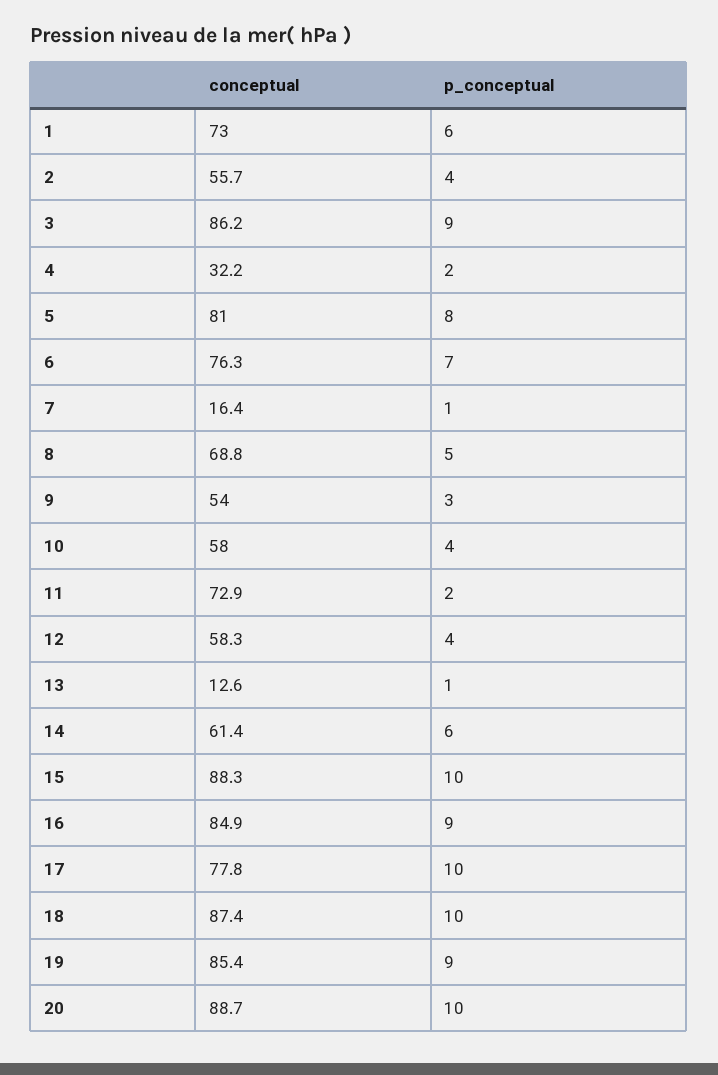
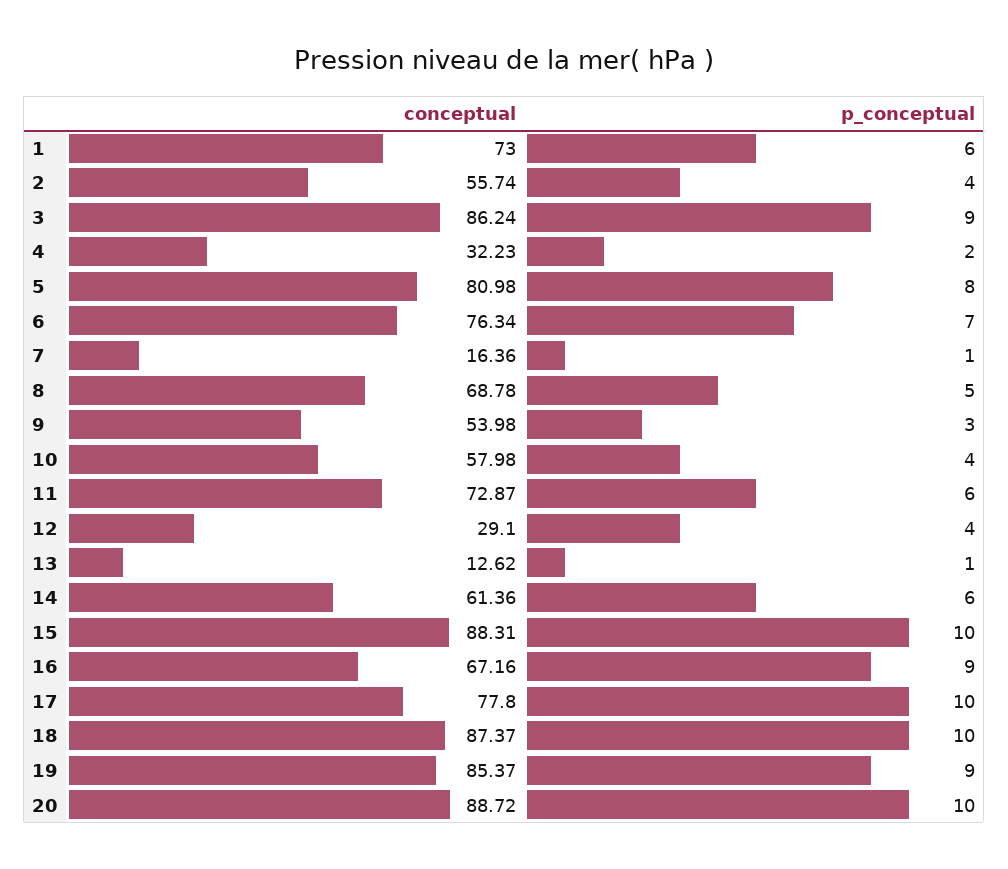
p_conceptual, 11: 2 -> 6
conceptual, 12: 58.3 -> 29.1
conceptual, 16: 84.9 -> 67.16

